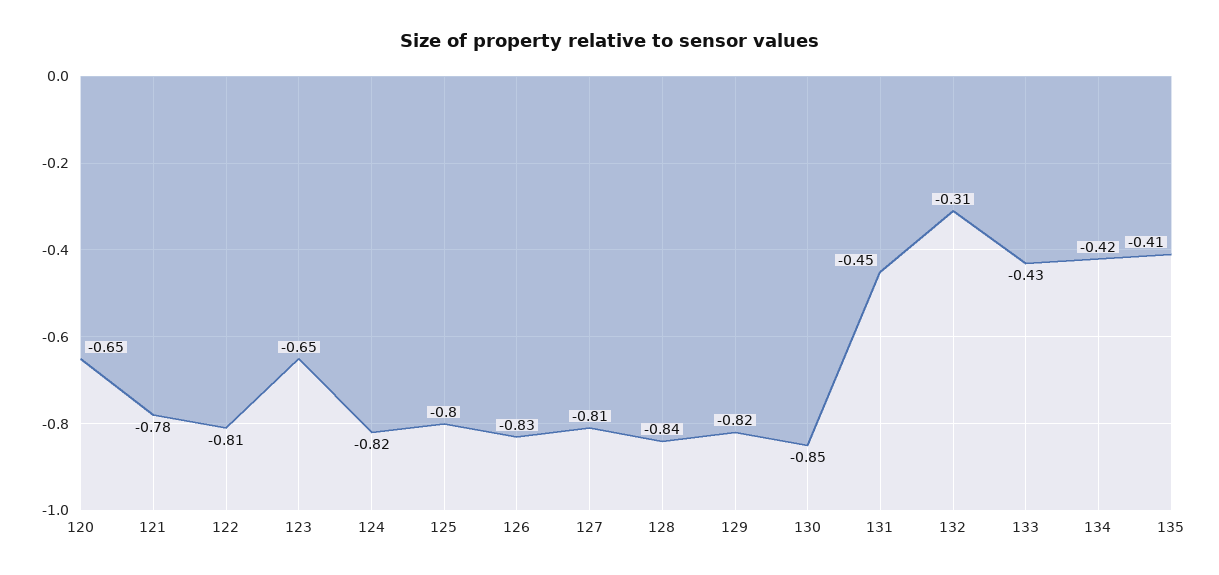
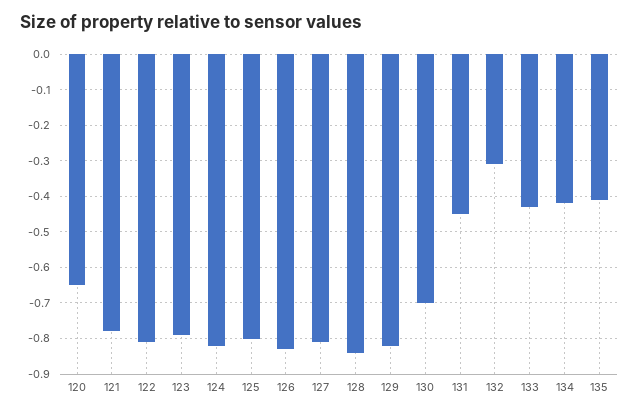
123: -0.65 -> -0.8
130: -0.85 -> -0.7

